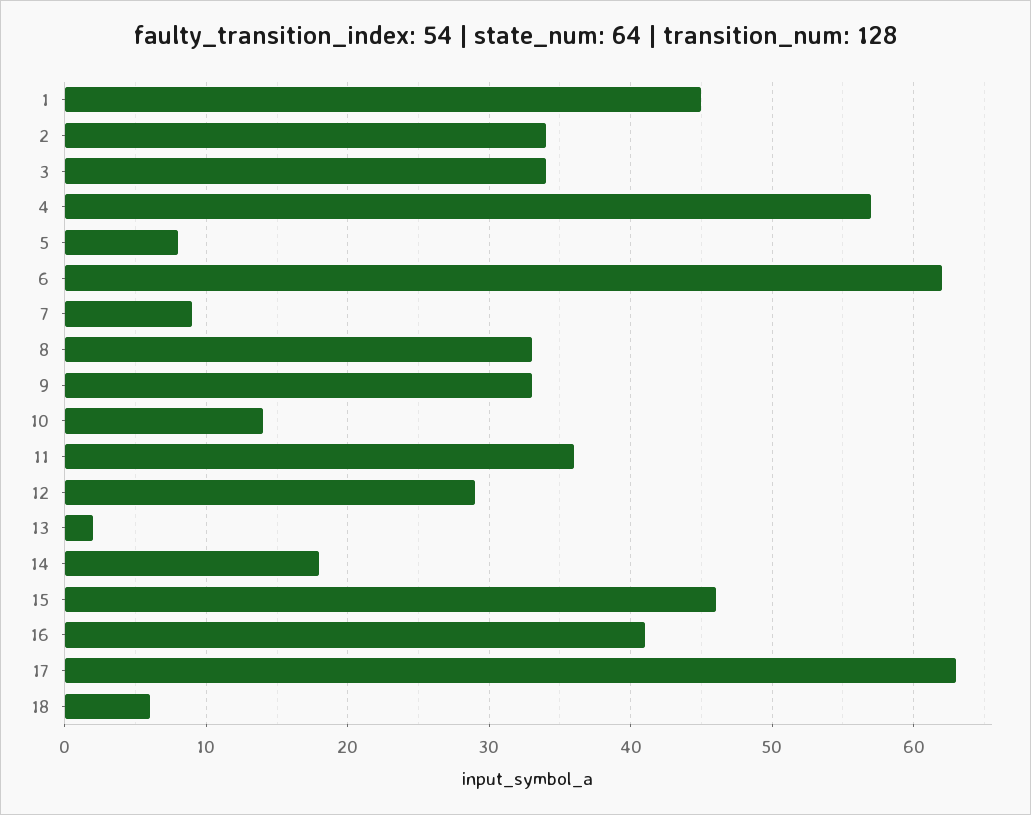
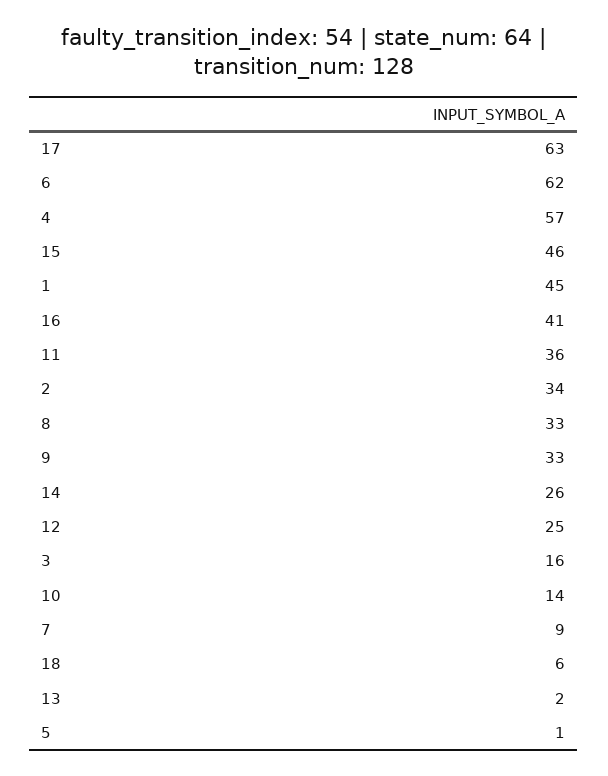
3: 34 -> 16
5: 8 -> 1
12: 29 -> 25
14: 18 -> 26

